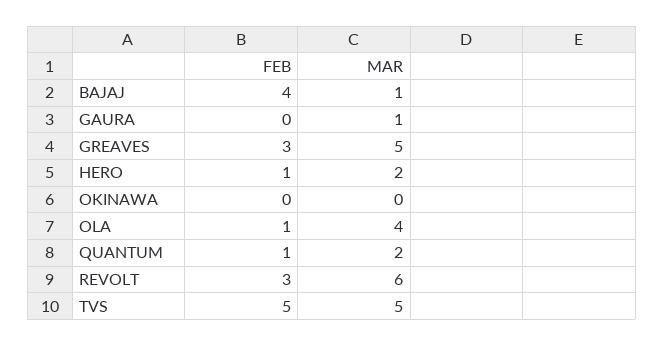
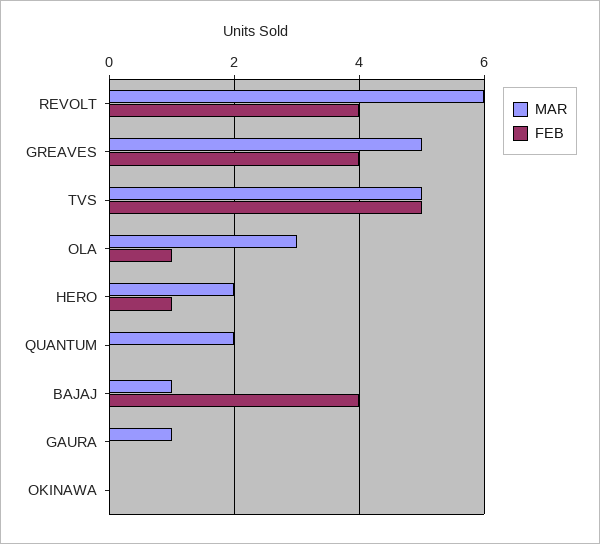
FEB, GREAVES: 3 -> 4
MAR, OLA: 4 -> 3
FEB, QUANTUM: 1 -> 0
FEB, REVOLT: 3 -> 4

